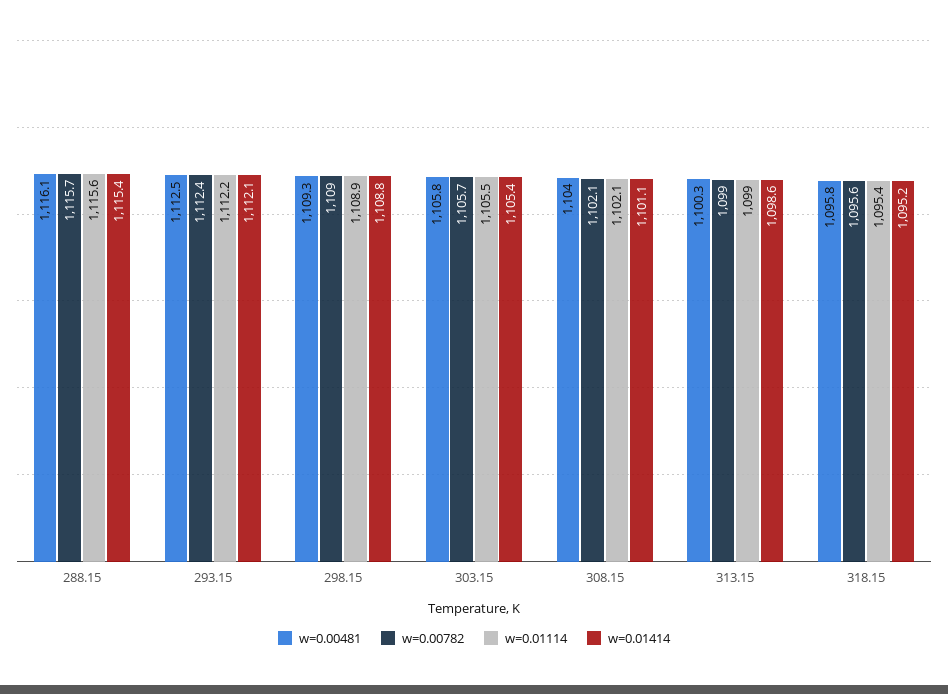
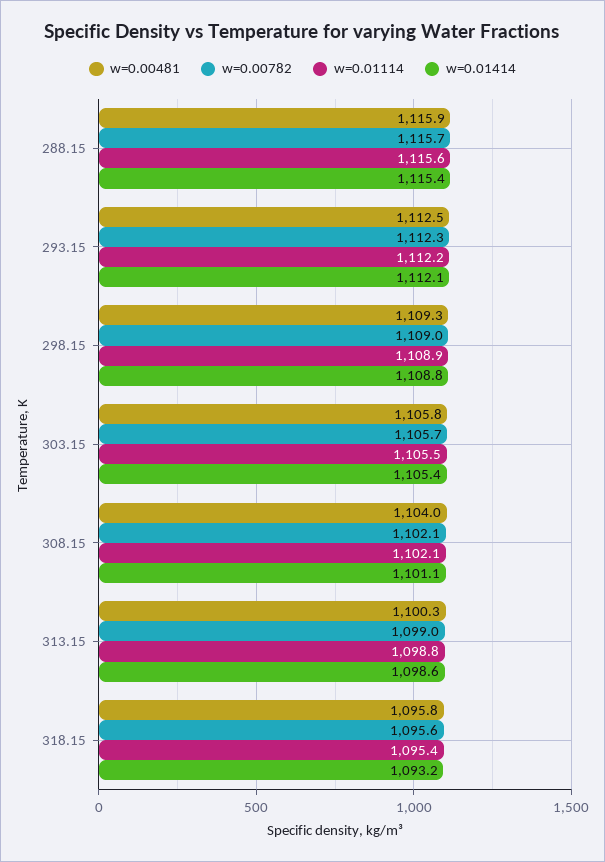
w=0.00481, 288.15: 1116.1 -> 1115.9
w=0.00782, 293.15: 1112.4 -> 1112.3
w=0.01114, 313.15: 1099 -> 1098.8
w=0.01414, 318.15: 1095.2 -> 1093.2

